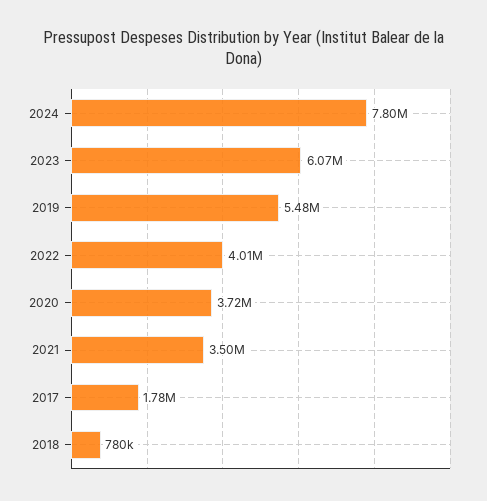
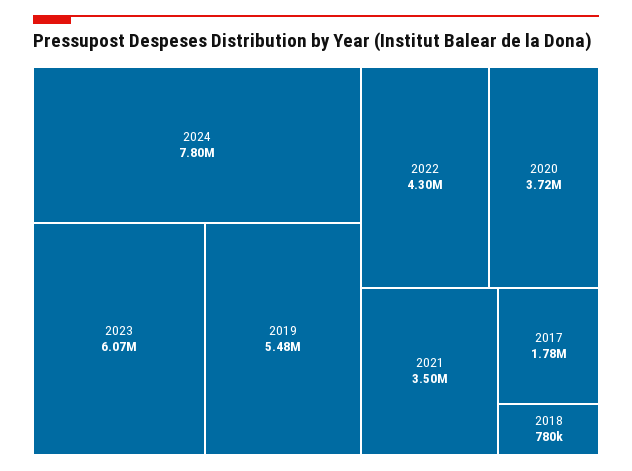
2022: 4010000 -> 4300000

